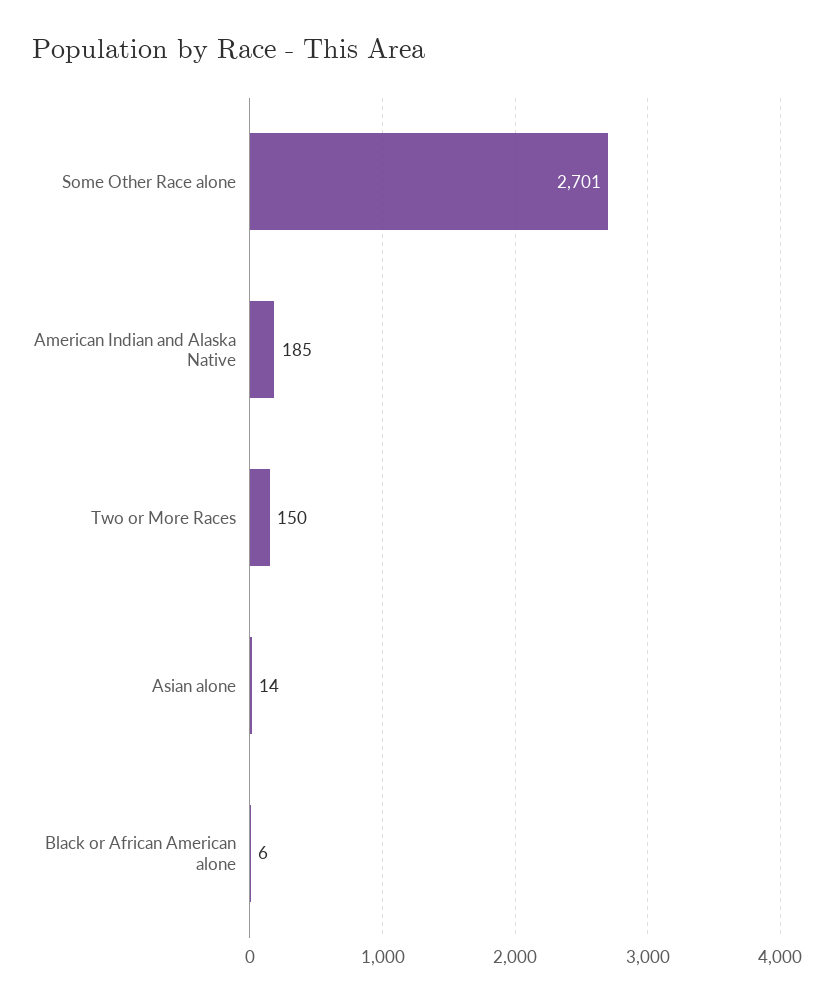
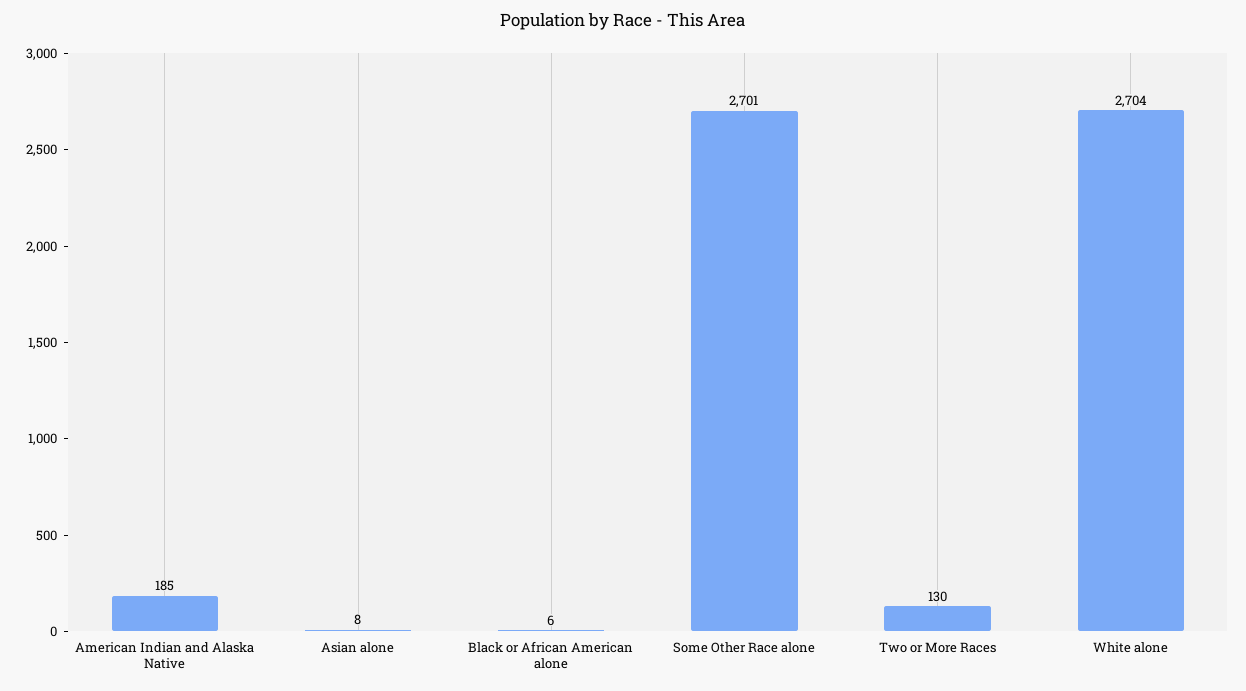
Two or More Races: 150 -> 130
Asian alone: 14 -> 8
White alone: none -> 2704

